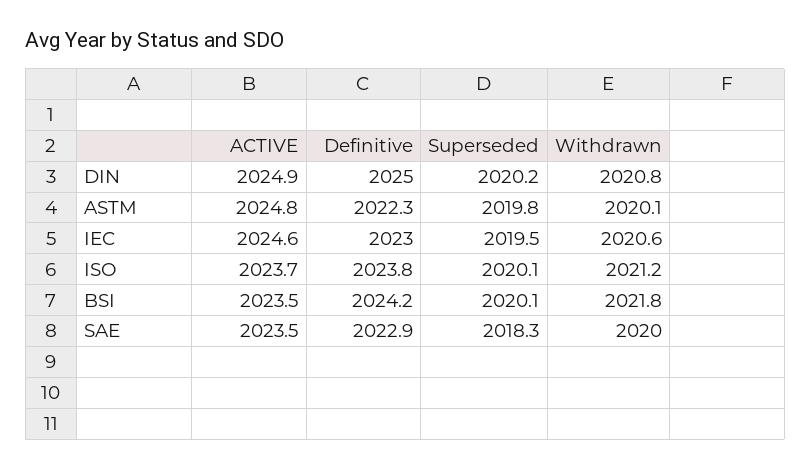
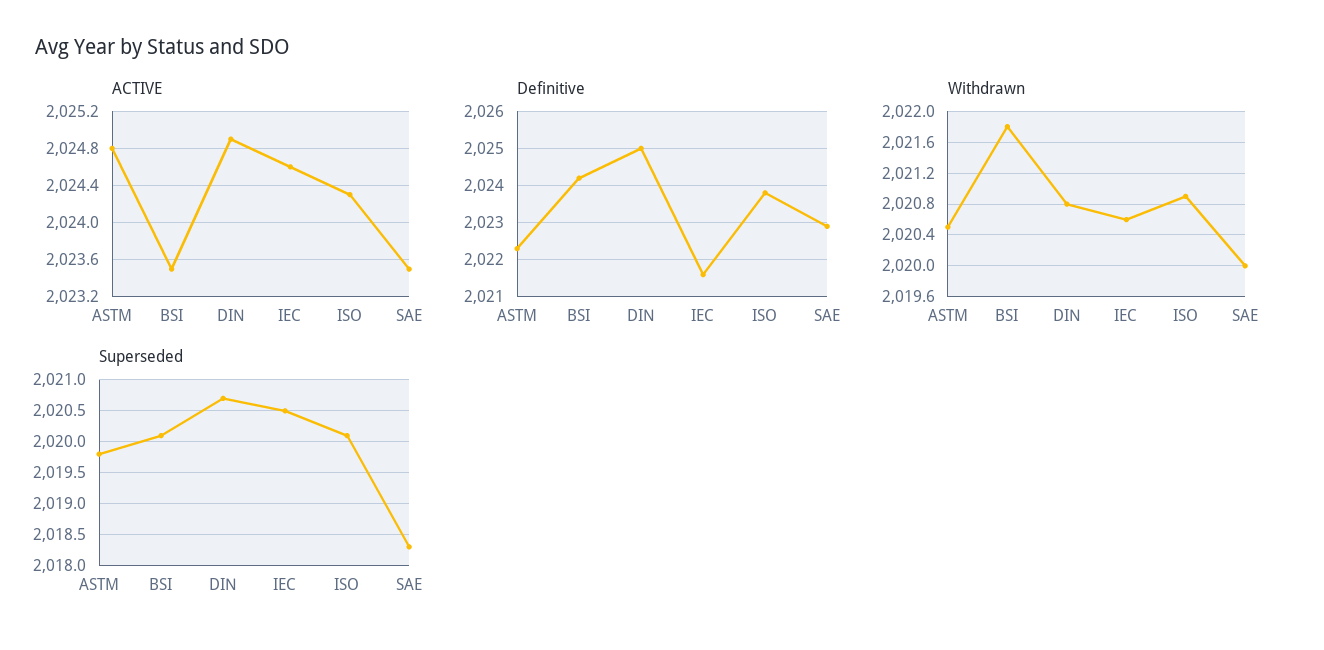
Superseded, DIN: 2020.2 -> 2020.7
Withdrawn, ASTM: 2020.1 -> 2020.5
Definitive, IEC: 2023 -> 2021.5
Superseded, IEC: 2019.5 -> 2020.5
ACTIVE, ISO: 2023.7 -> 2024.3
Withdrawn, ISO: 2021.2 -> 2020.9

